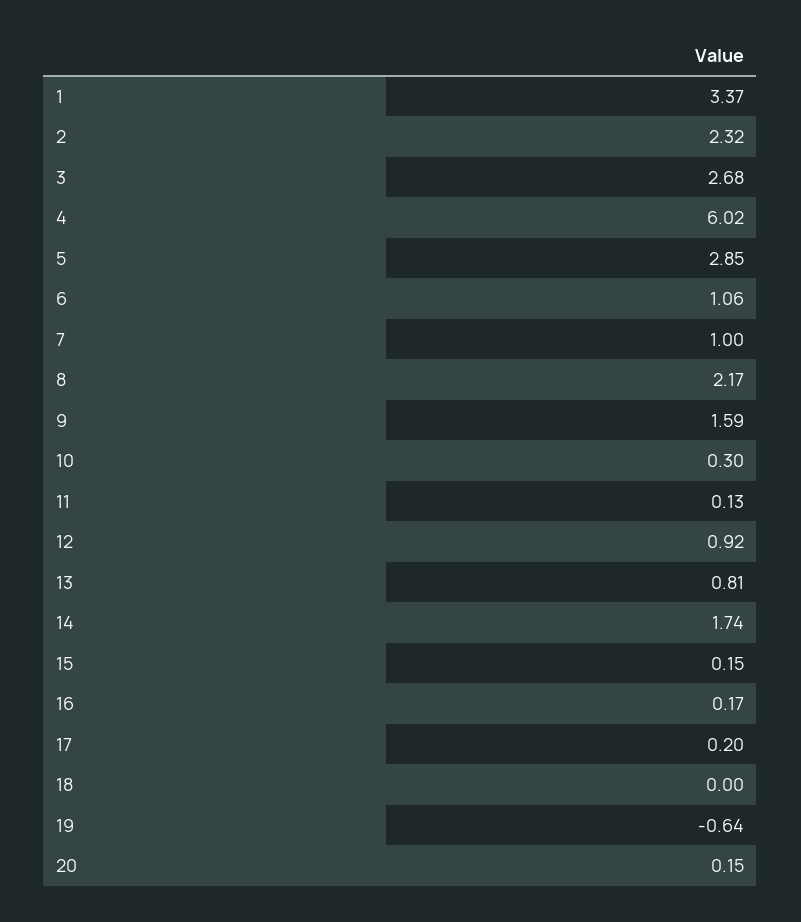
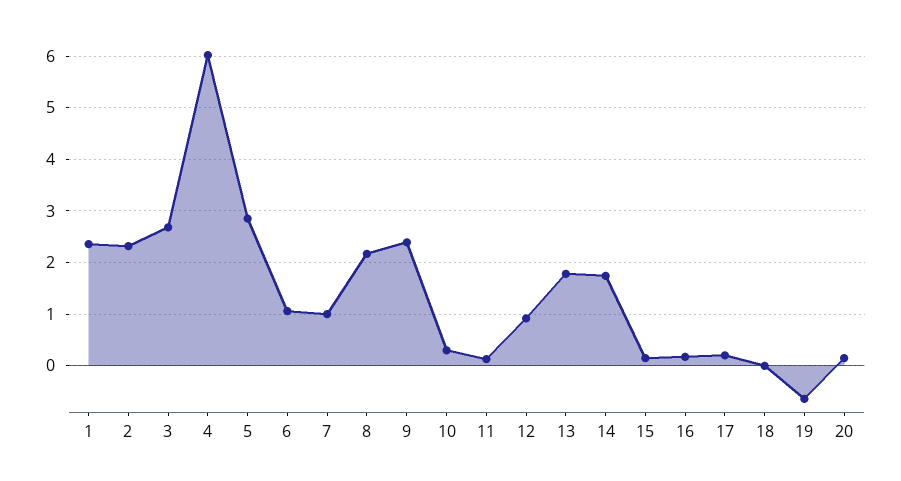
1: 3.37 -> 2.4
9: 1.59 -> 2.4
13: 0.81 -> 1.8

